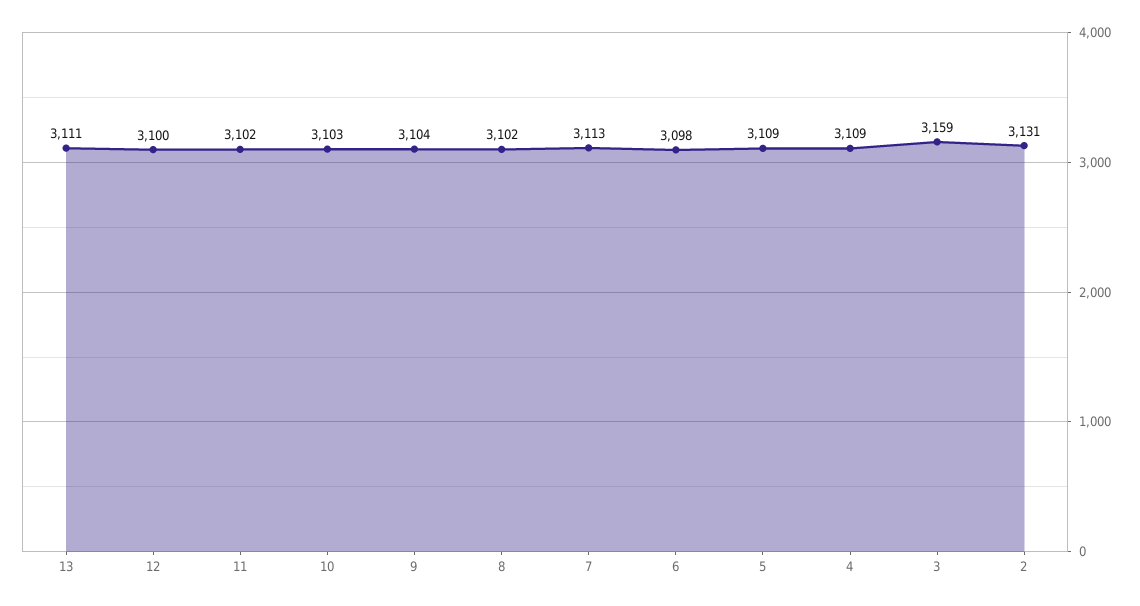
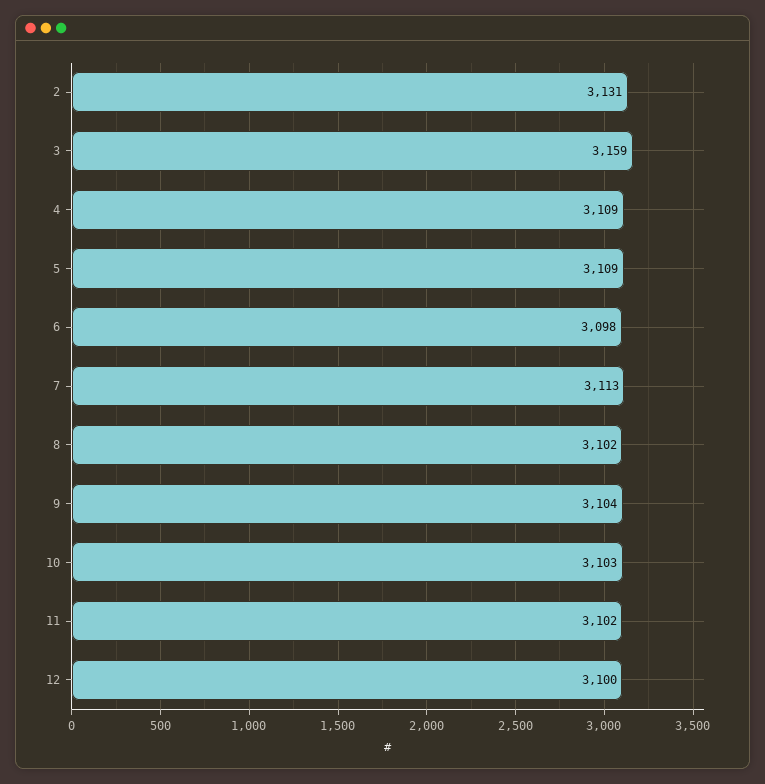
13: 3111 -> none

